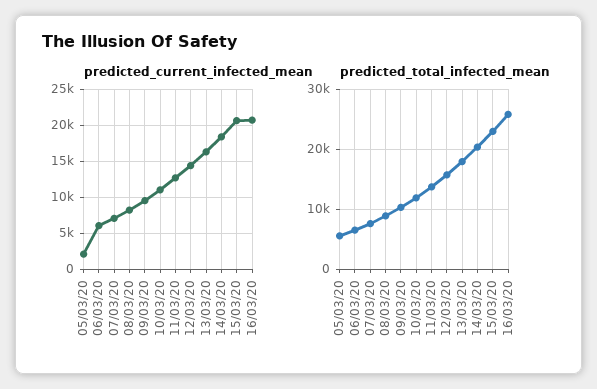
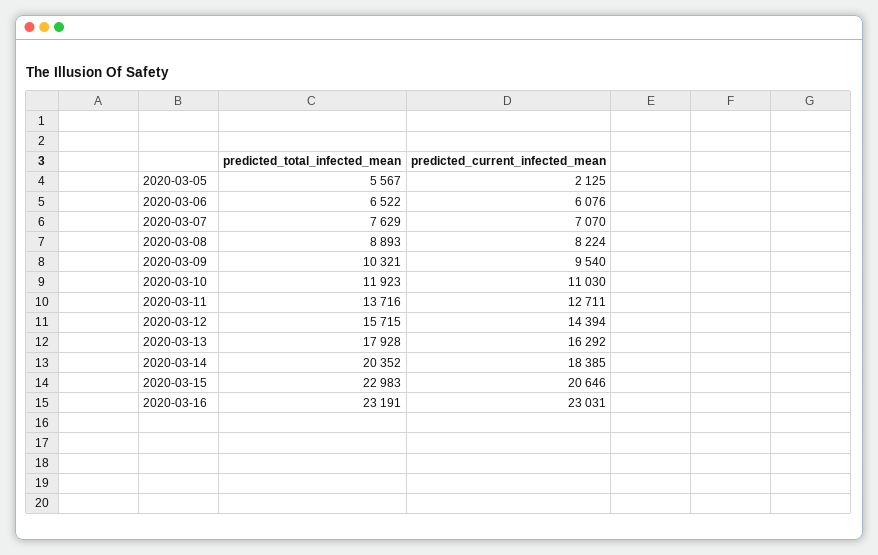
predicted_current_infected_mean, 16/03/20: 21000 -> 23031
predicted_total_infected_mean, 16/03/20: 26000 -> 23191

